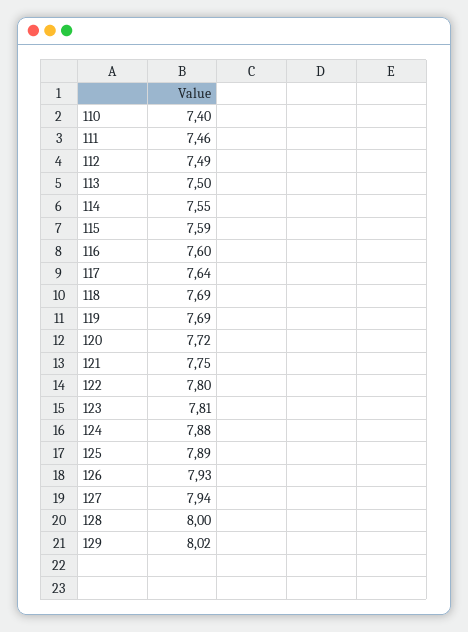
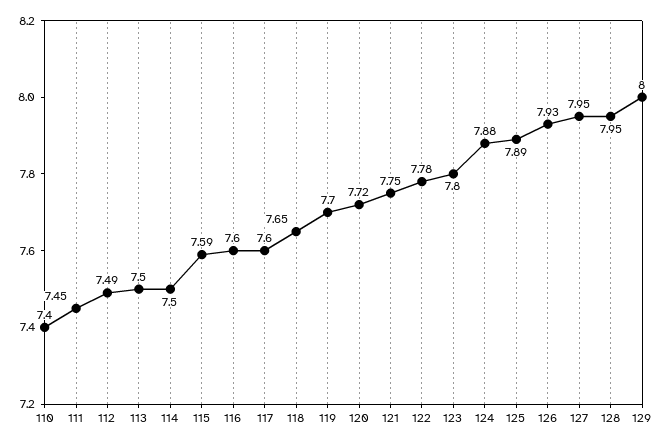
111: 7.46 -> 7.45
114: 7.55 -> 7.5
117: 7.64 -> 7.6
118: 7.69 -> 7.65
119: 7.69 -> 7.7
122: 7.8 -> 7.78
123: 7.81 -> 7.8
127: 7.94 -> 7.95
128: 8 -> 7.95
129: 8.02 -> 8

